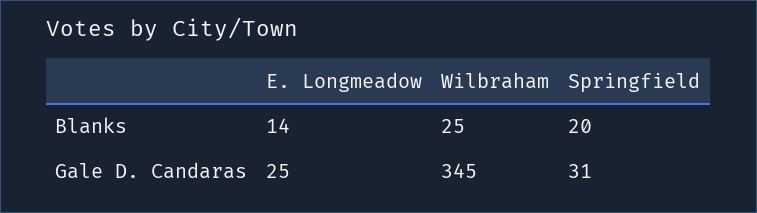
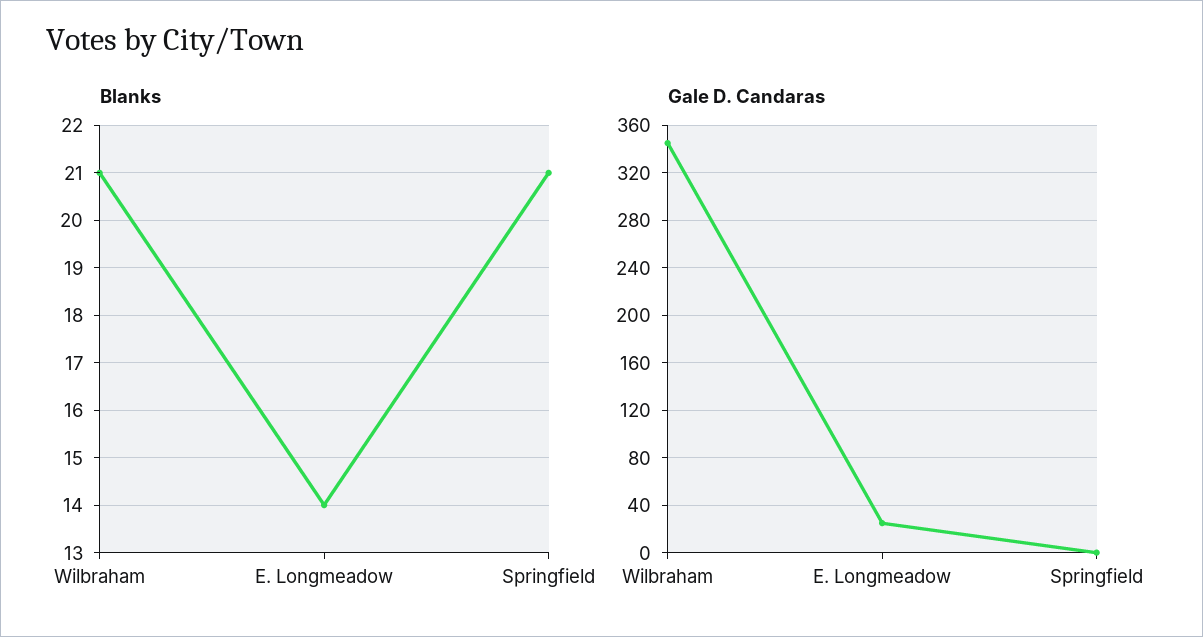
Blanks, Wilbraham: 25 -> 21
Blanks, Springfield: 20 -> 21
Gale D. Candaras, Springfield: 31 -> 0

